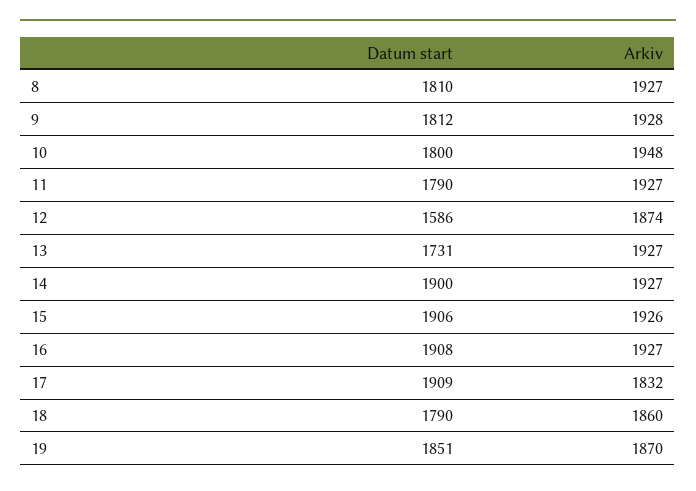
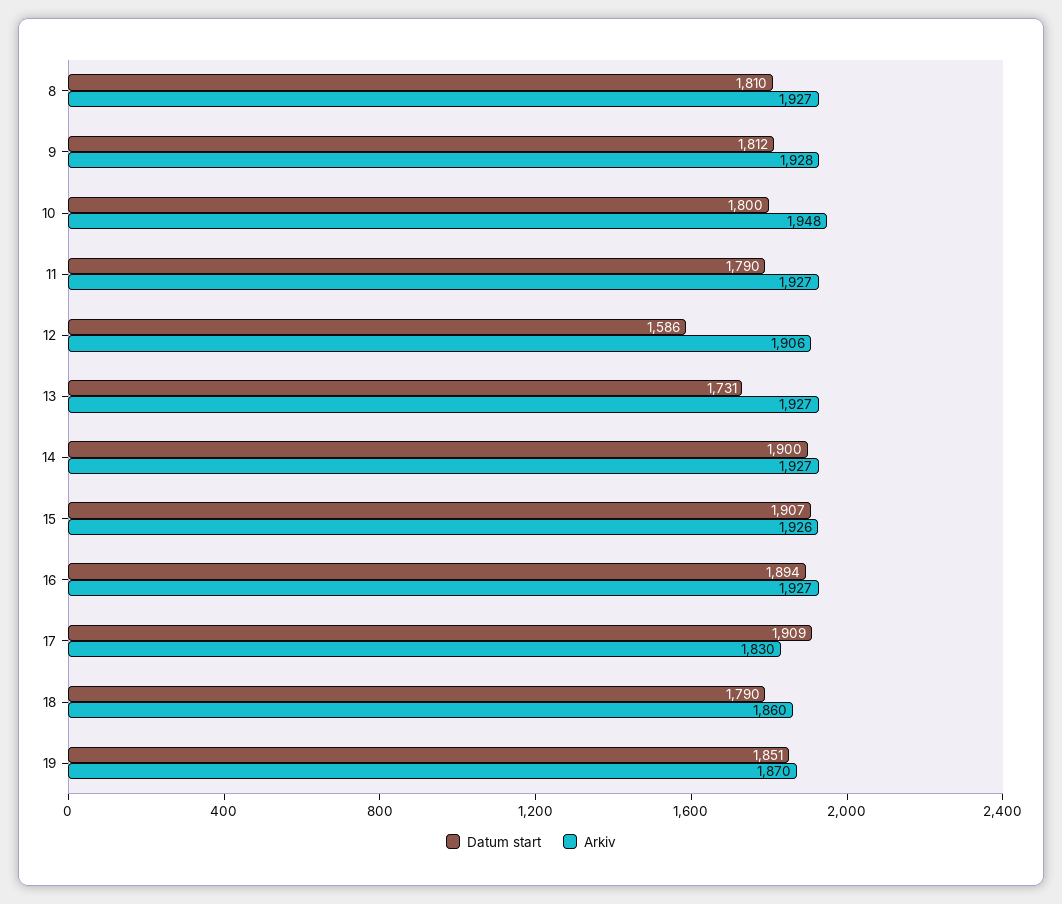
Arkiv, 12: 1874 -> 1906
Datum start, 15: 1906 -> 1907
Datum start, 16: 1908 -> 1894
Arkiv, 17: 1832 -> 1830

